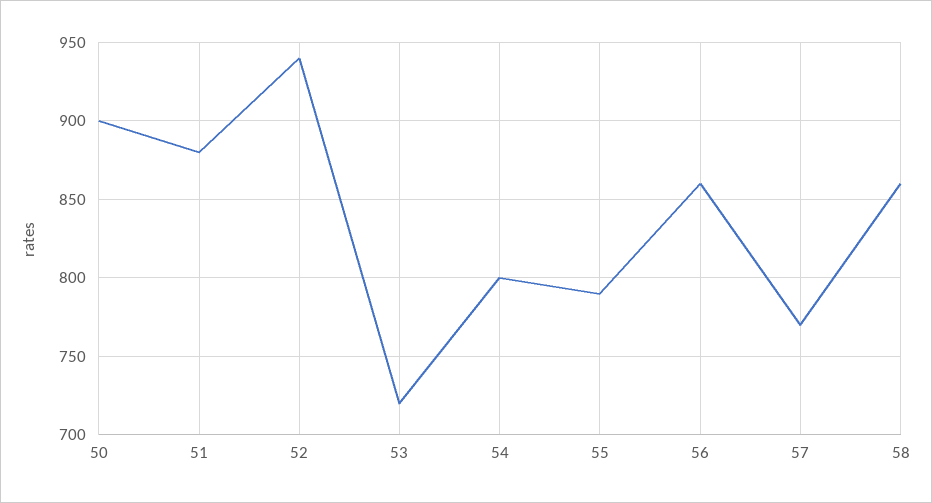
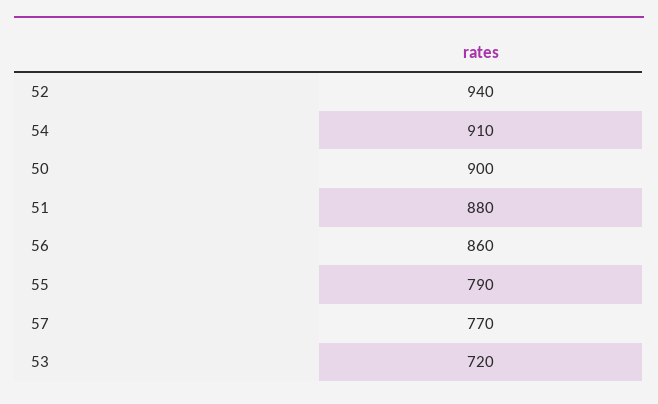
54: 800 -> 910
58: 860 -> none

